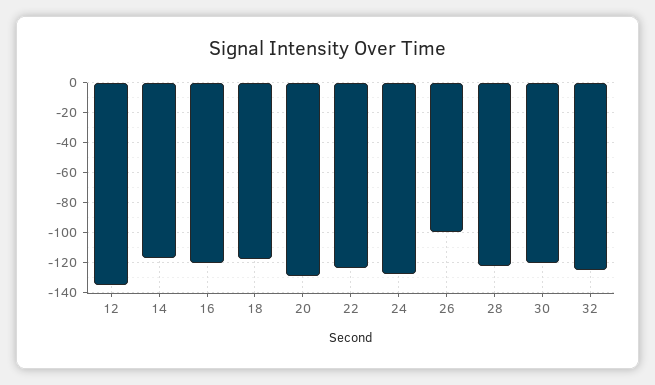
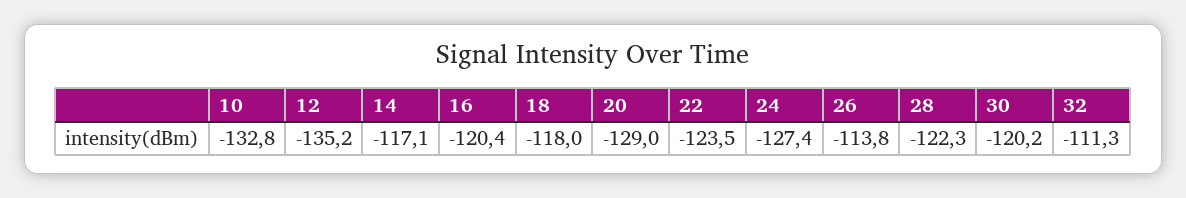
26: -100 -> -113.8
32: -125 -> -111.3
10: none -> -132.8

